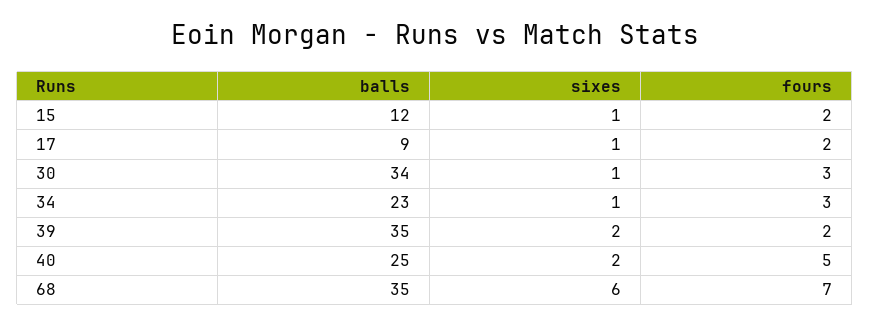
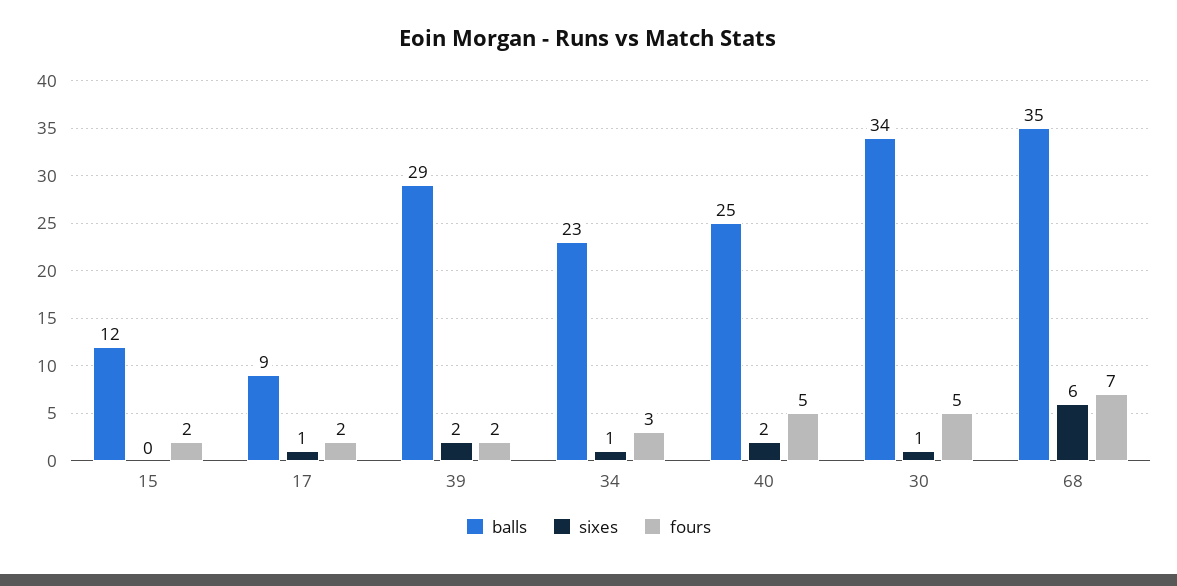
sixes, 15: 1 -> 0
fours, 30: 3 -> 5
balls, 39: 35 -> 29

